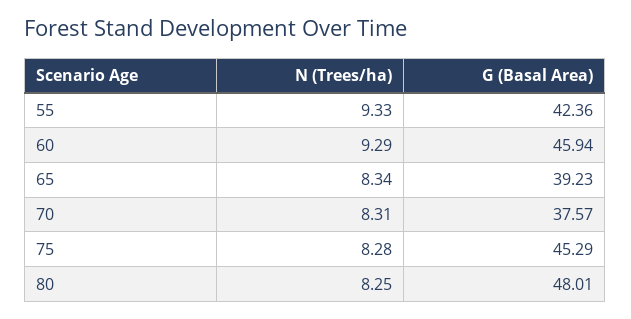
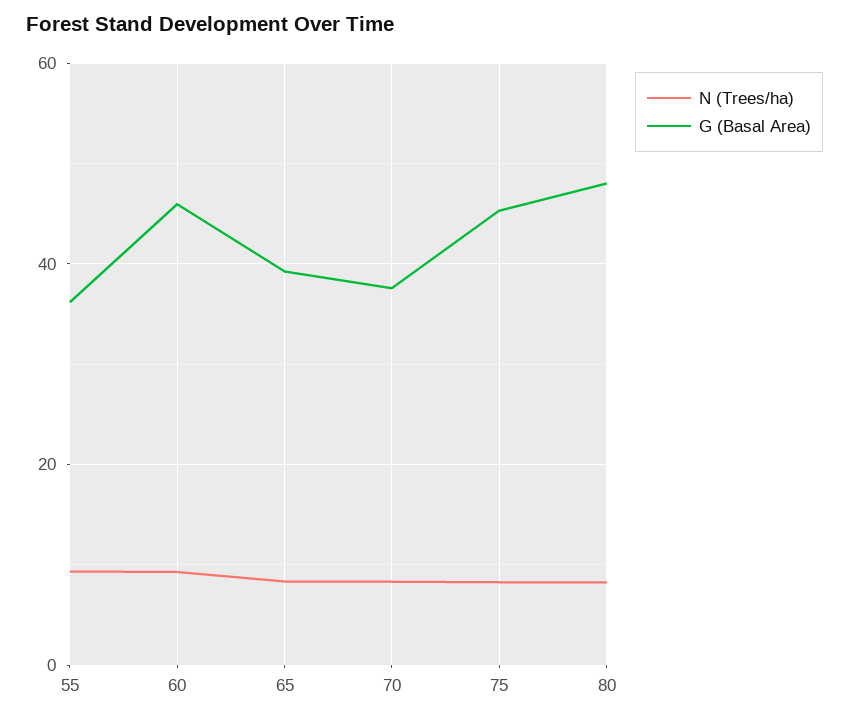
G (Basal Area), 55: 42.36 -> 36

